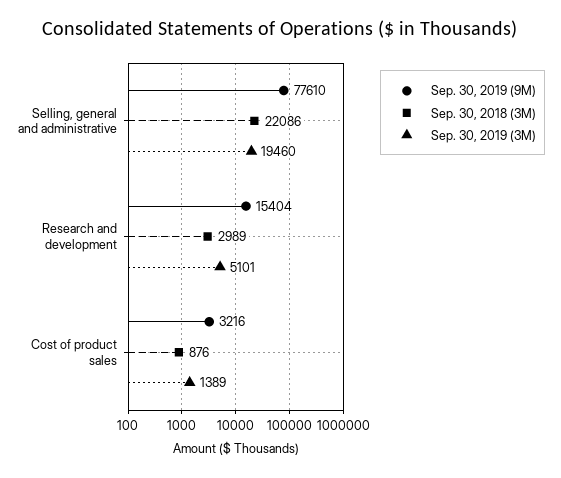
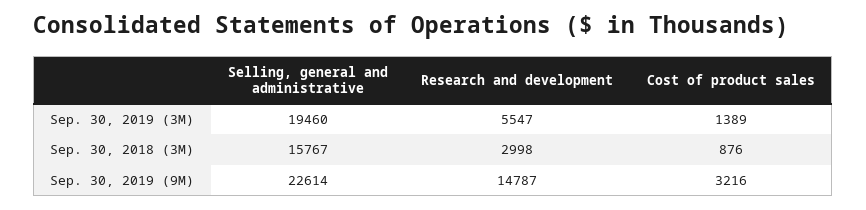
Sep. 30, 2019 (9M), Selling, general and administrative: 77610 -> 22614
Sep. 30, 2018 (3M), Selling, general and administrative: 22086 -> 15767
Sep. 30, 2019 (9M), Research and development: 15404 -> 14787
Sep. 30, 2018 (3M), Research and development: 2989 -> 2998
Sep. 30, 2019 (3M), Research and development: 5101 -> 5547

